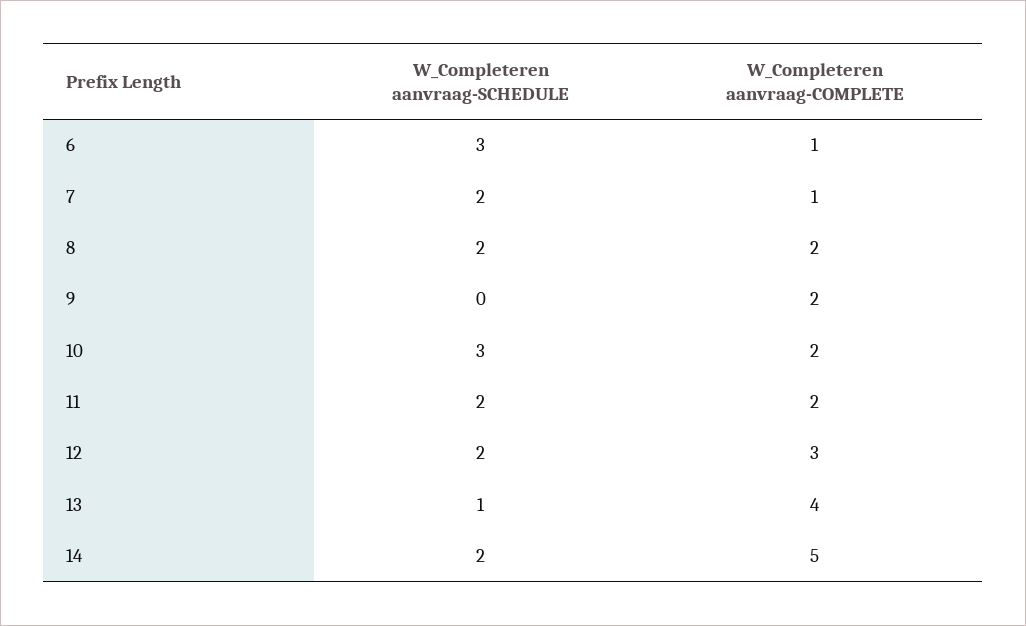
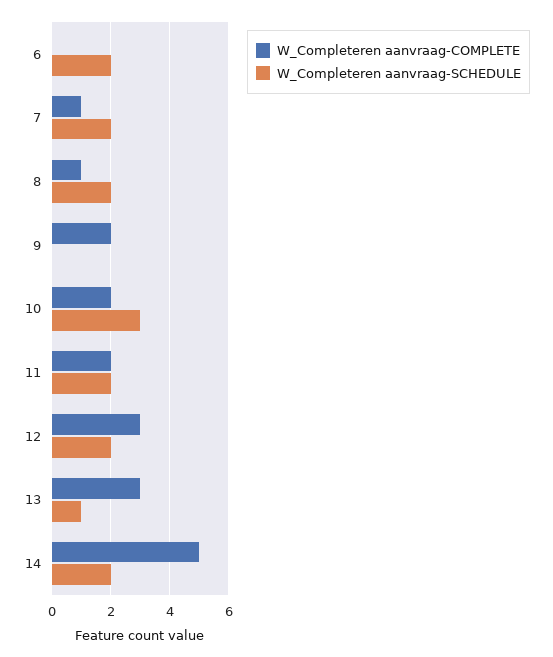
W_Completeren aanvraag-SCHEDULE, 6: 3 -> 2
W_Completeren aanvraag-COMPLETE, 6: 1 -> 0
W_Completeren aanvraag-COMPLETE, 8: 2 -> 1
W_Completeren aanvraag-COMPLETE, 13: 4 -> 3

